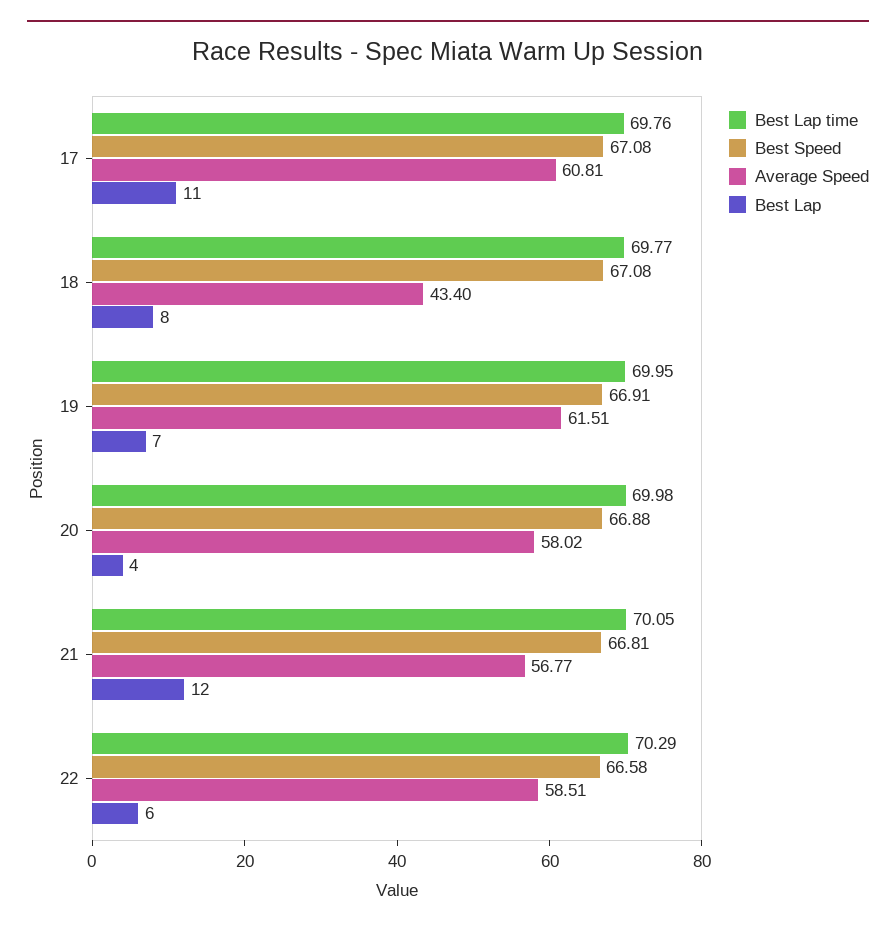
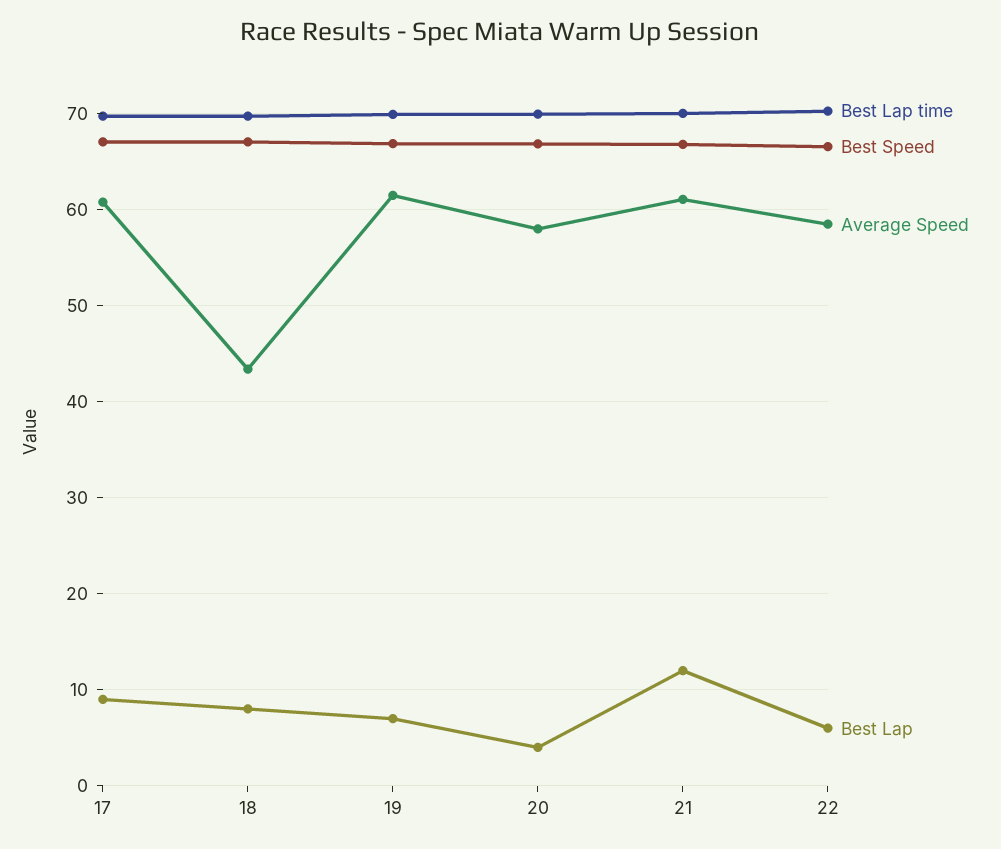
Best Lap, 17: 11 -> 9
Average Speed, 21: 56.77 -> 61

